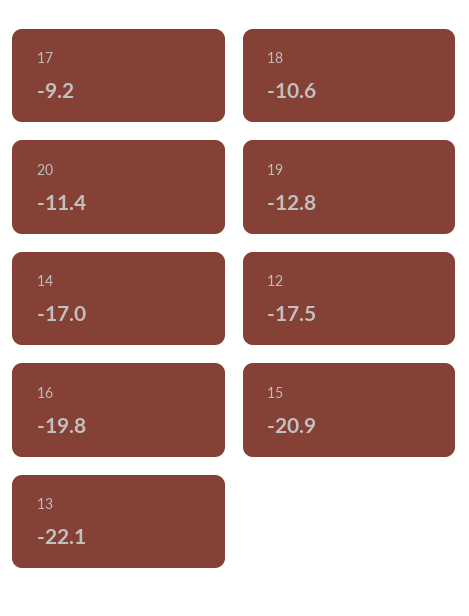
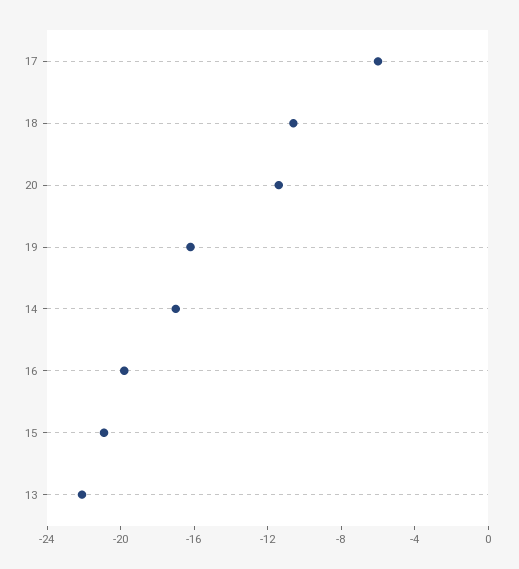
17: -9.2 -> -6
19: -12.8 -> -16
12: -17.5 -> none

